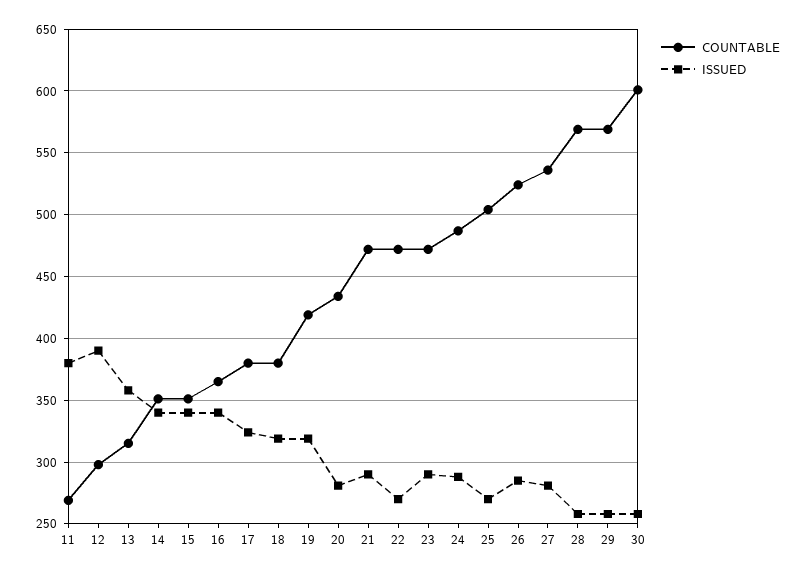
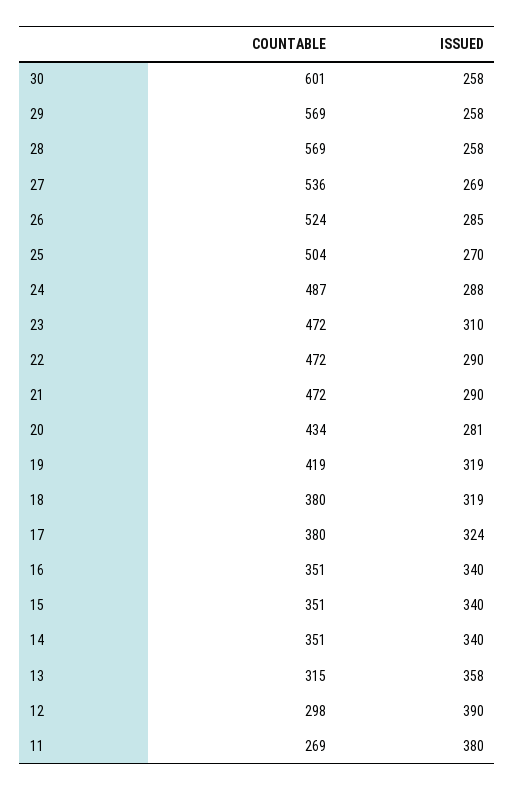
COUNTABLE, 16: 365 -> 351
ISSUED, 22: 270 -> 290
ISSUED, 23: 290 -> 310
ISSUED, 27: 280 -> 269

